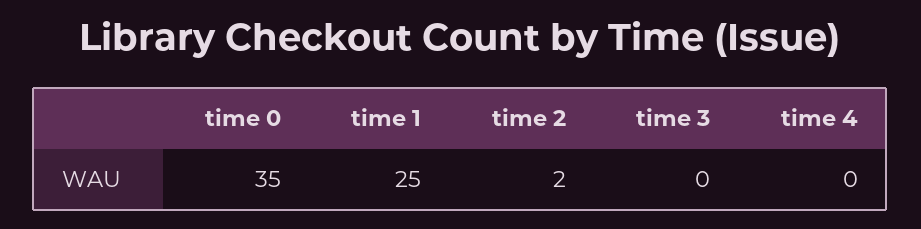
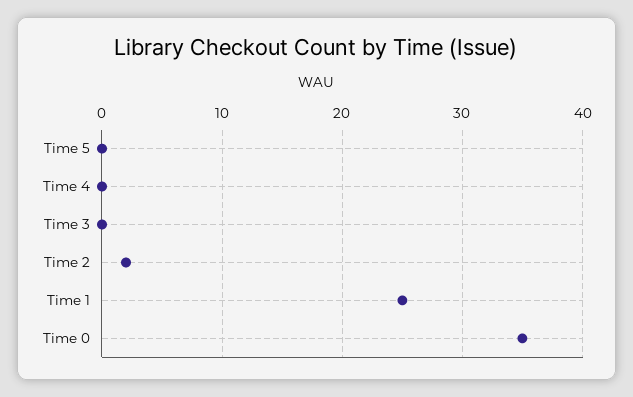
Time 5: none -> 0

